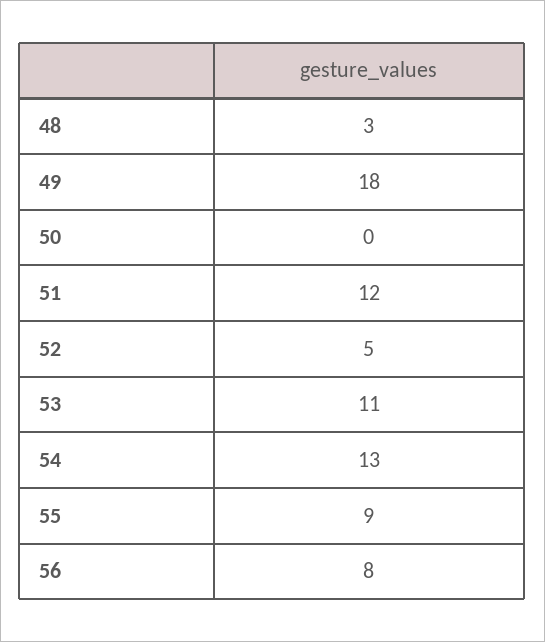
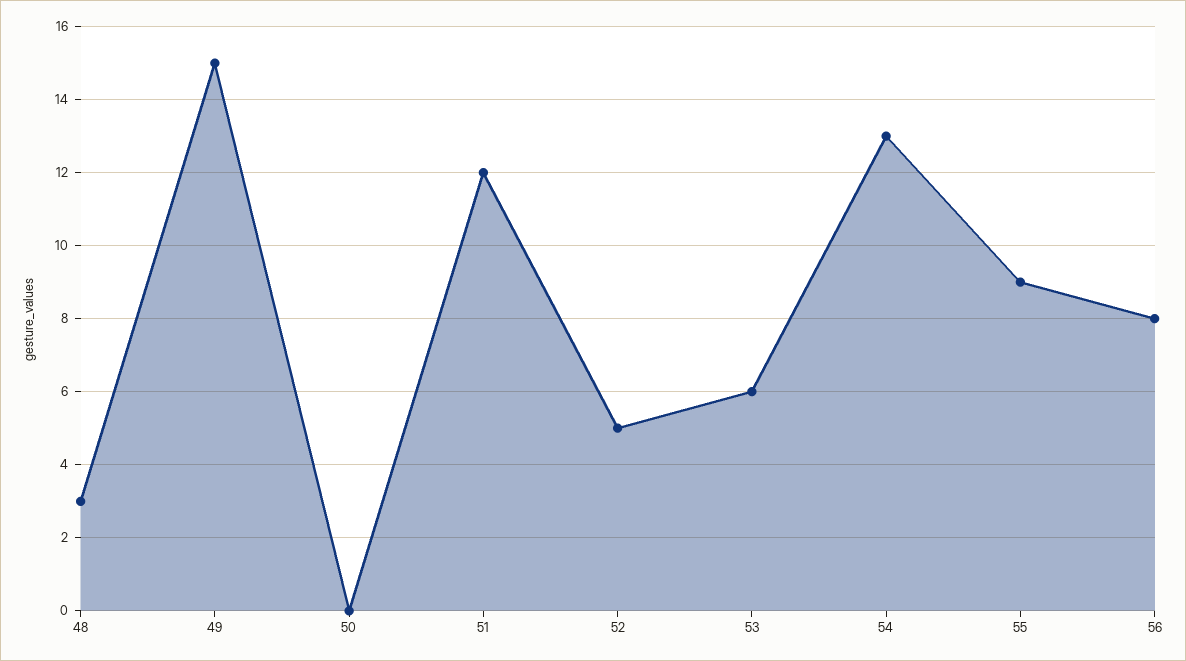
49: 18 -> 15
53: 11 -> 6

